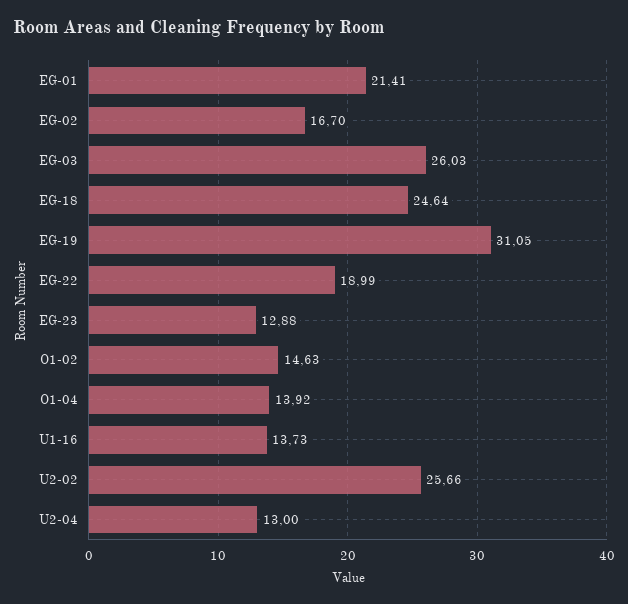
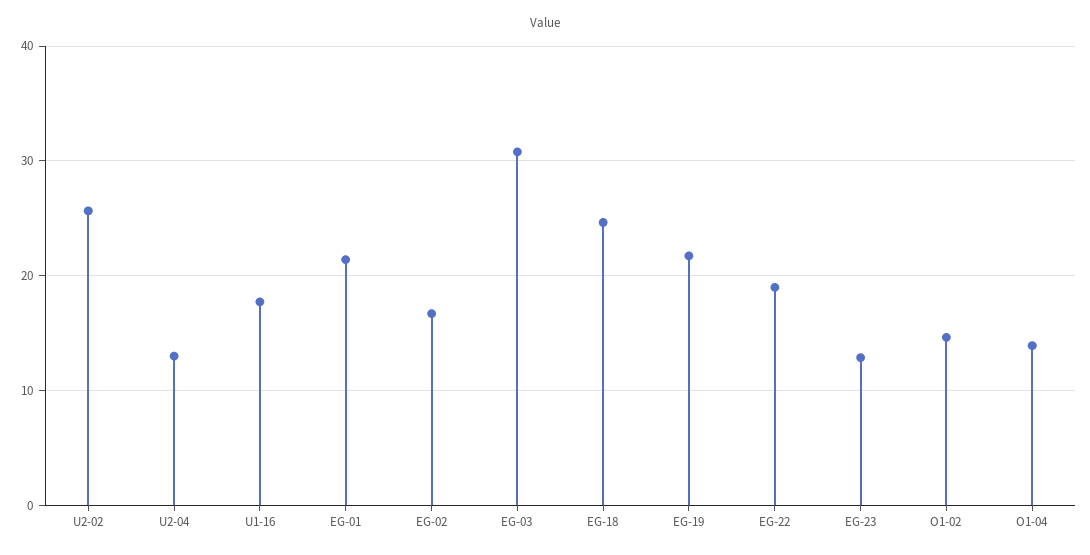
EG-03: 26.03 -> 31
EG-19: 31.05 -> 22
U1-16: 13.73 -> 18

